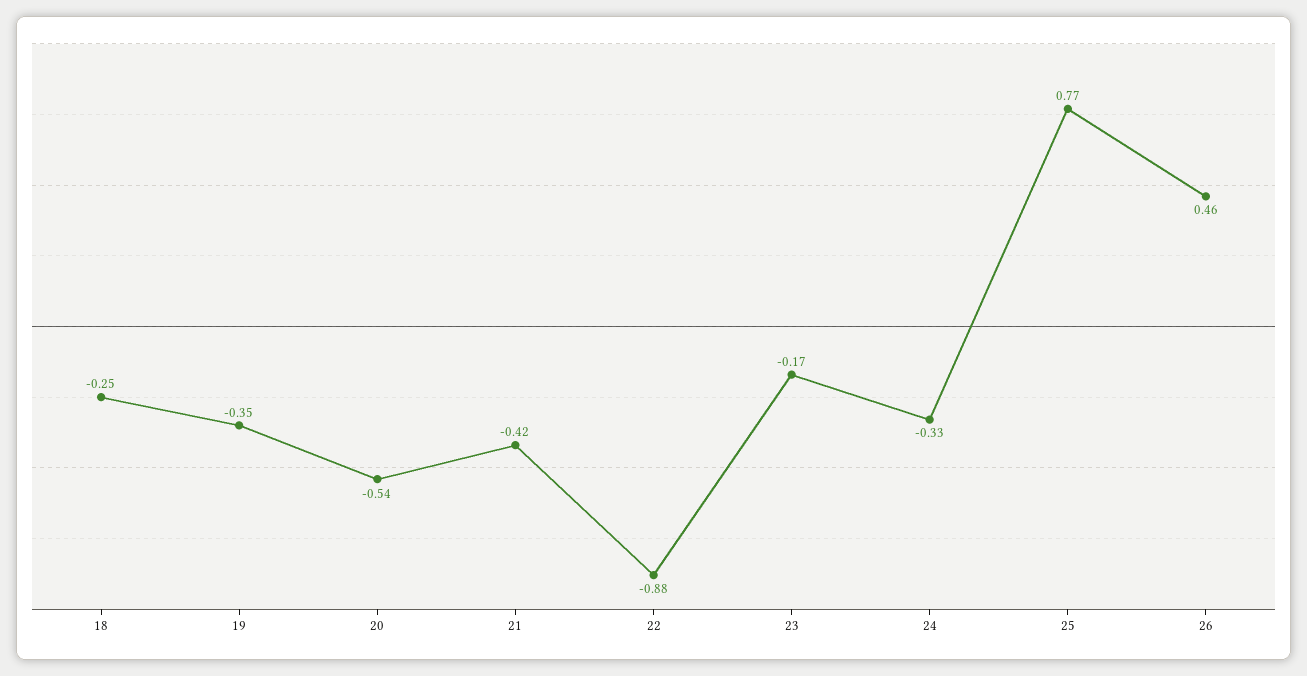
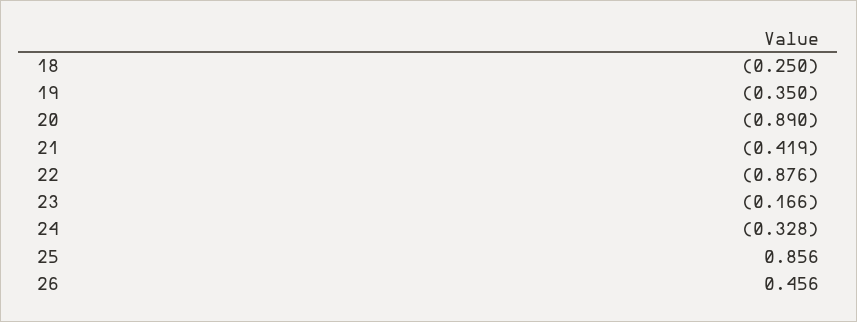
20: -0.54 -> -0.89
25: 0.77 -> 0.856

